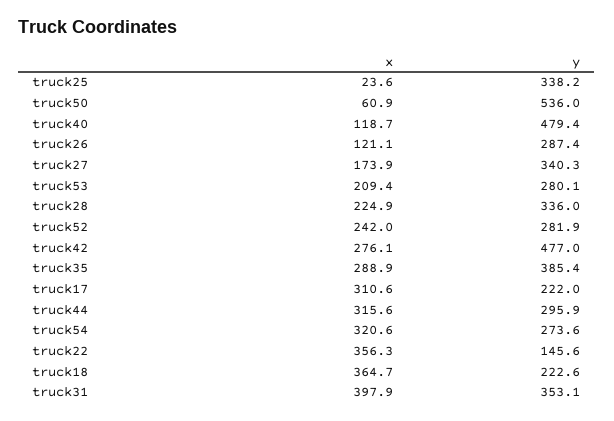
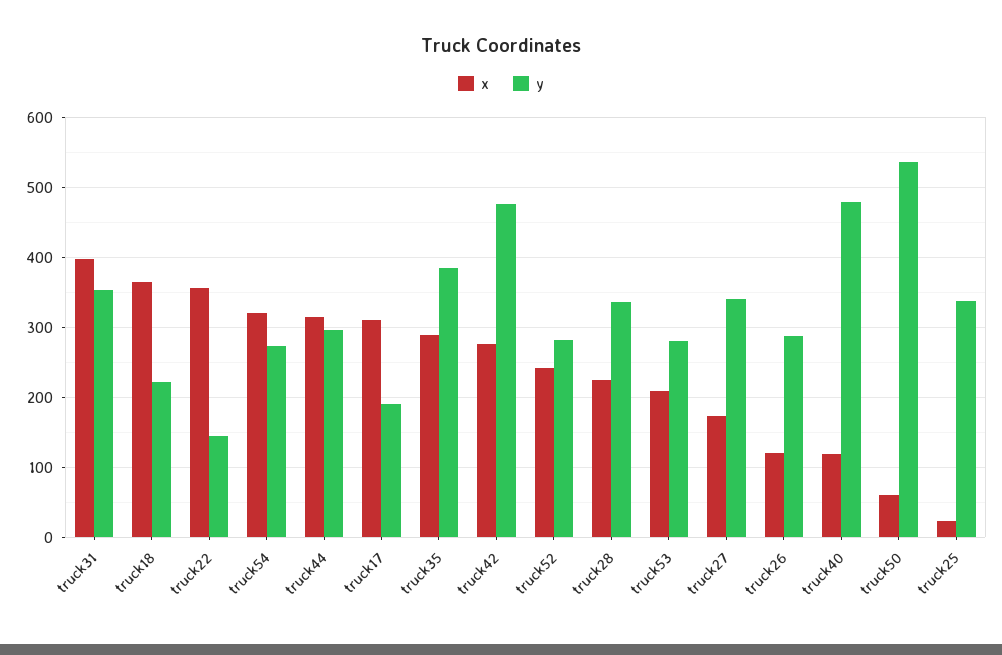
y, truck17: 222 -> 190

